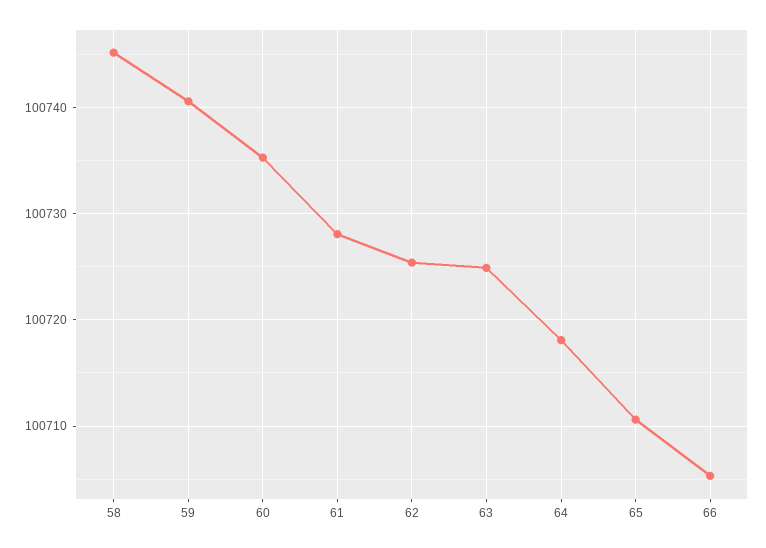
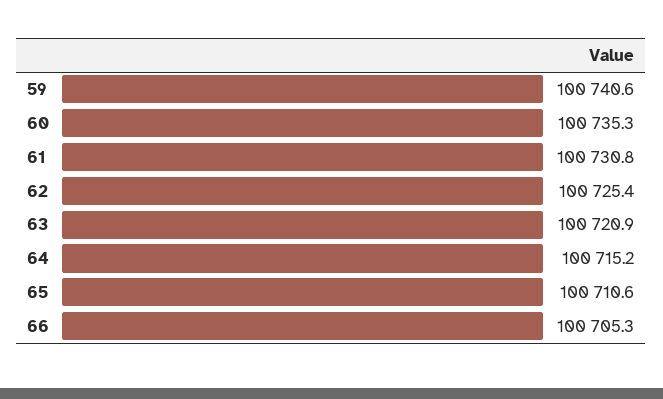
58: 100745 -> none
61: 100728 -> 100730.8
63: 100725 -> 100720.9
64: 100718 -> 100715.2

